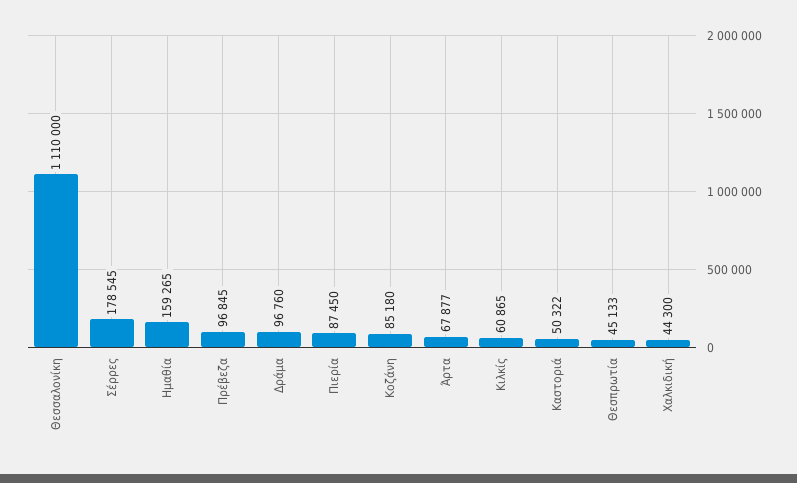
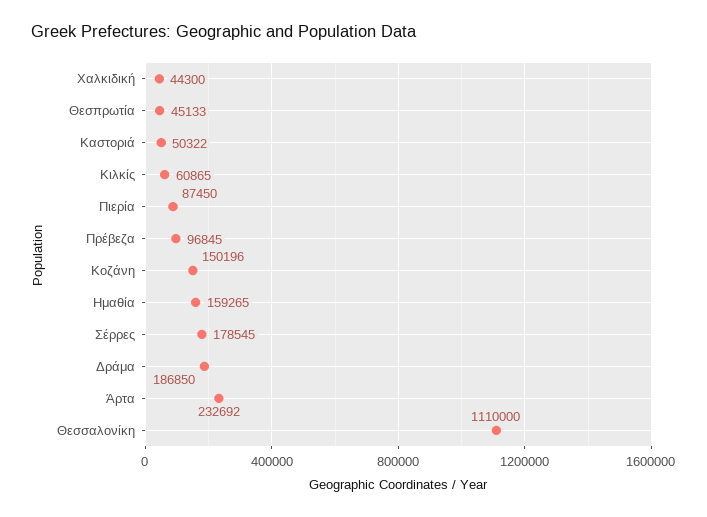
Δράμα: 96760 -> 186850
Κοζάνη: 85180 -> 150196
Άρτα: 67877 -> 232692

